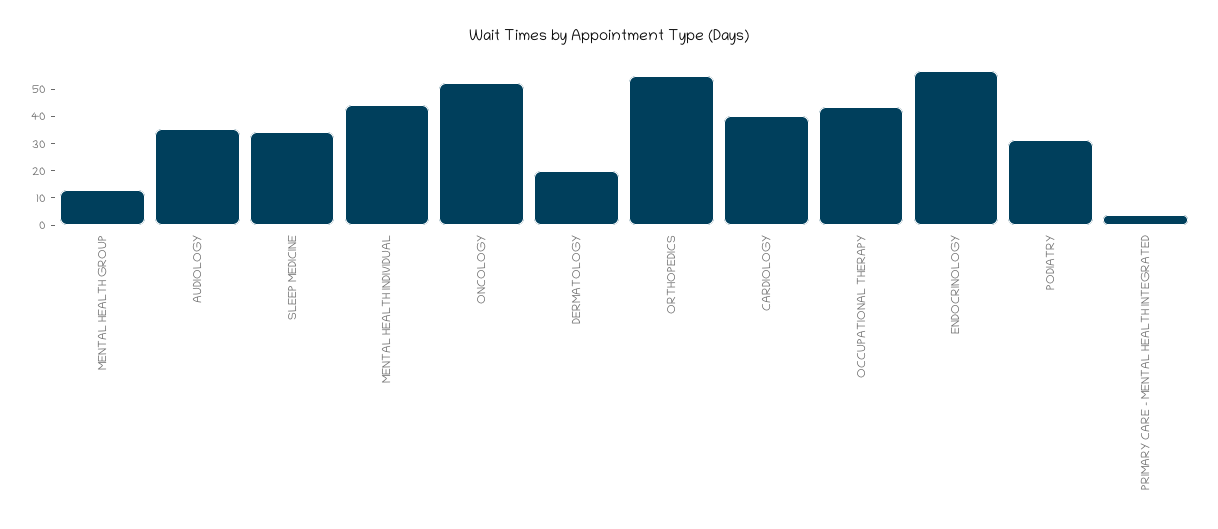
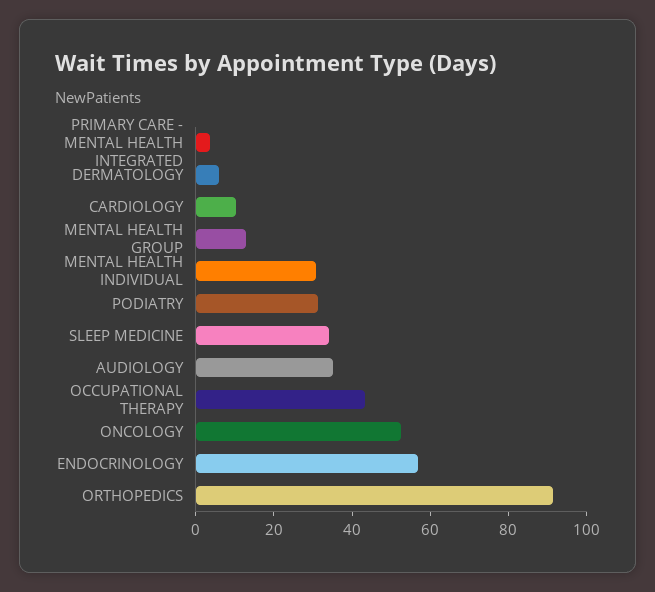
MENTAL HEALTH INDIVIDUAL: 45 -> 30
DERMATOLOGY: 20 -> 5
ORTHOPEDICS: 55 -> 90
CARDIOLOGY: 40 -> 10

